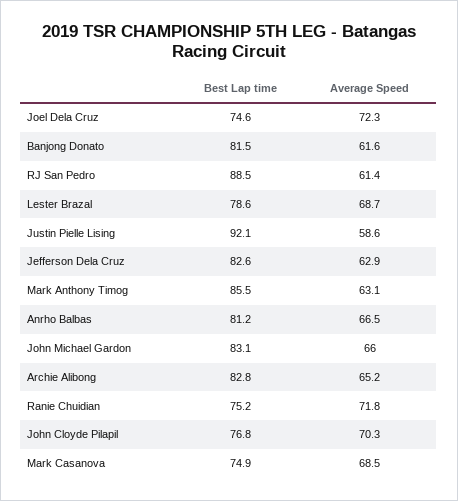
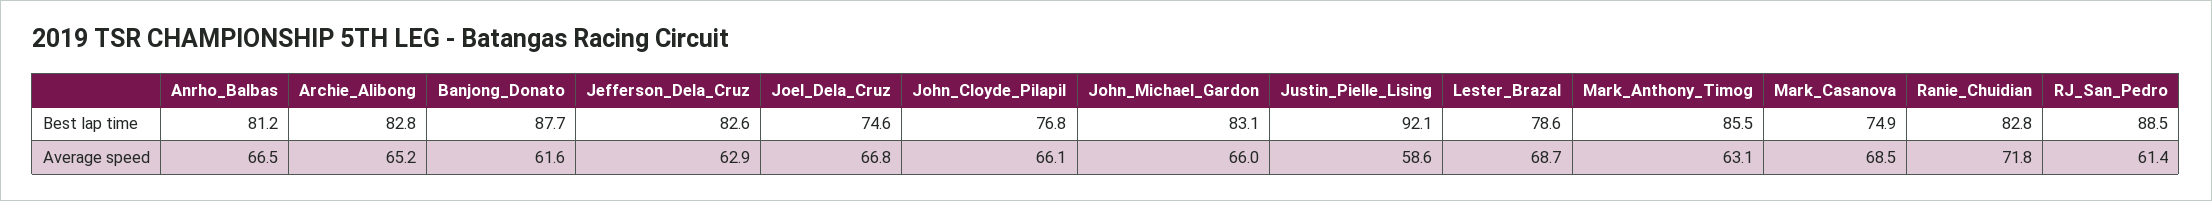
Average Speed, Joel Dela Cruz: 72.3 -> 66.8
Best Lap time, Banjong Donato: 81.5 -> 87.7
Best Lap time, Ranie Chuidian: 75.2 -> 82.8
Average Speed, John Cloyde Pilapil: 70.3 -> 66.1

